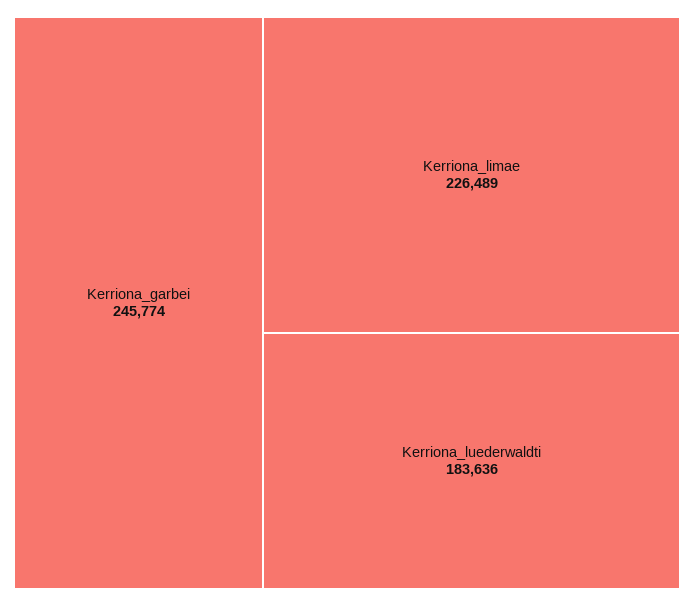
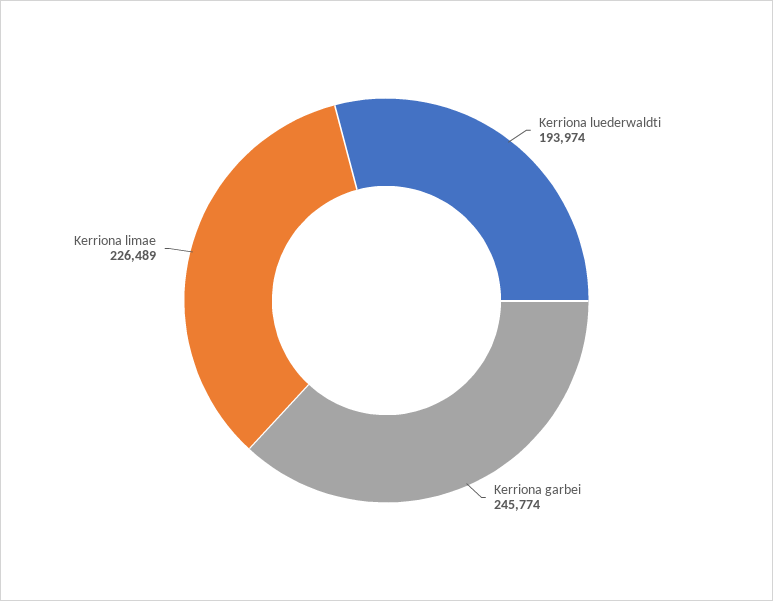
Kerriona_luederwaldti: 183636 -> 193974

